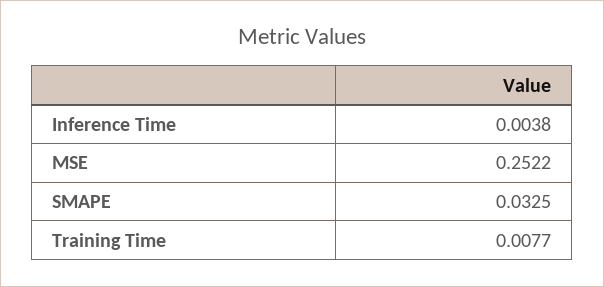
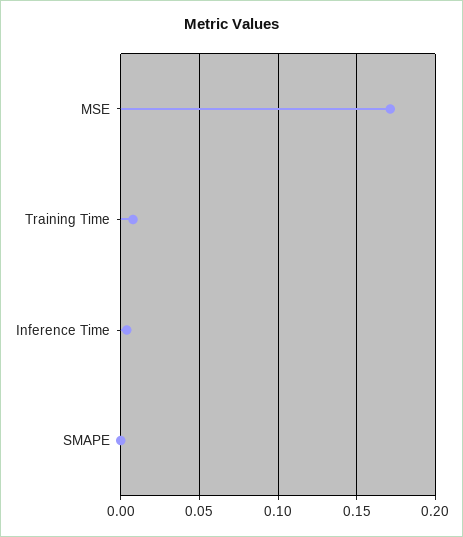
MSE: 0.2522 -> 0.17
SMAPE: 0.0325 -> 0

